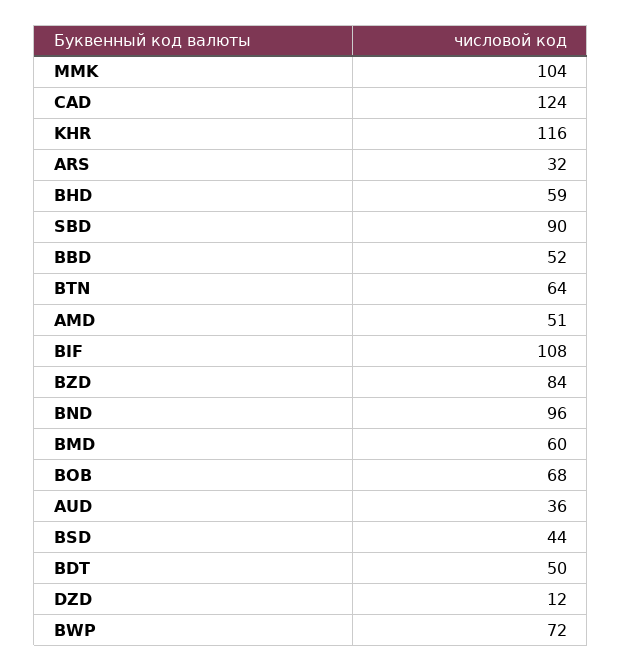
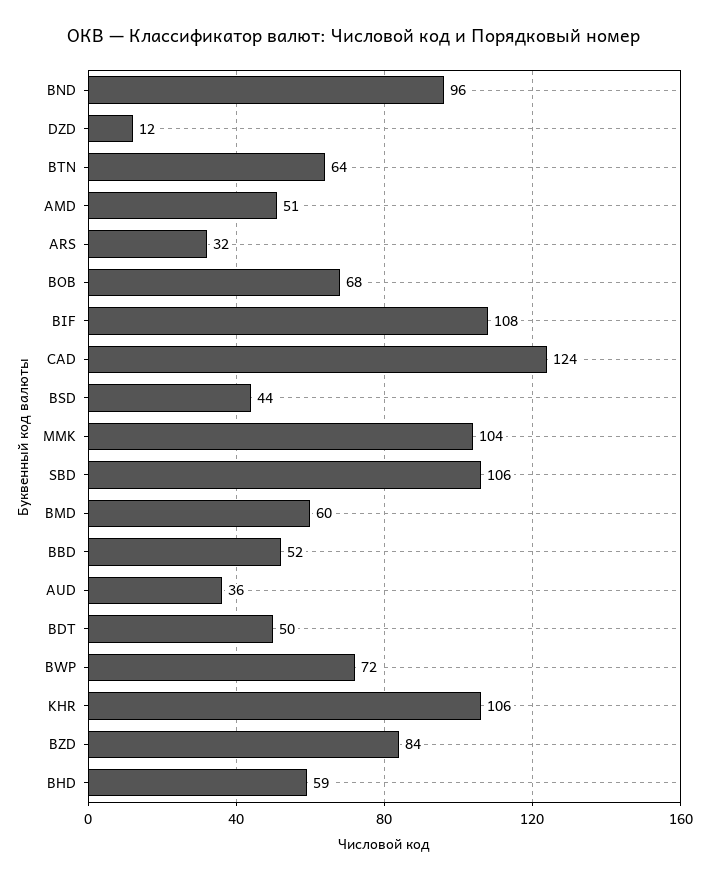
KHR: 116 -> 106
SBD: 90 -> 106

